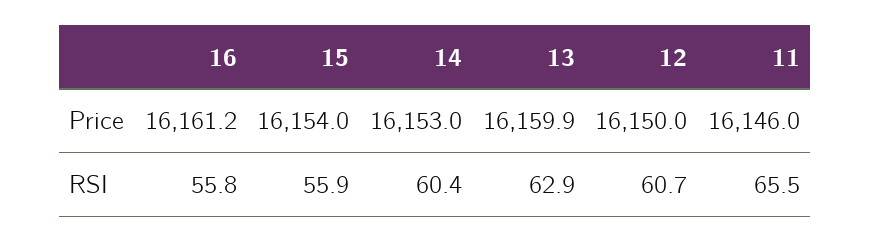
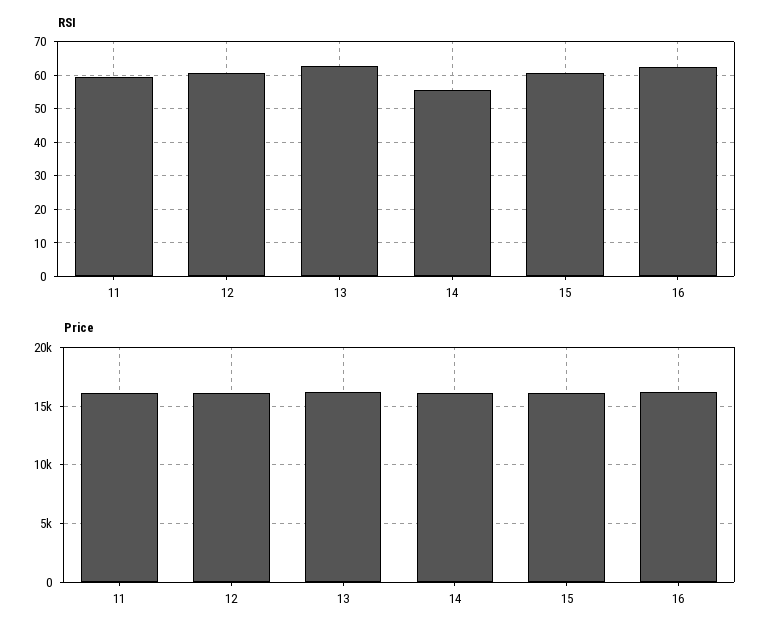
RSI, 16: 55.8 -> 62
RSI, 15: 55.9 -> 60
RSI, 14: 60.4 -> 56
RSI, 11: 65.5 -> 60

